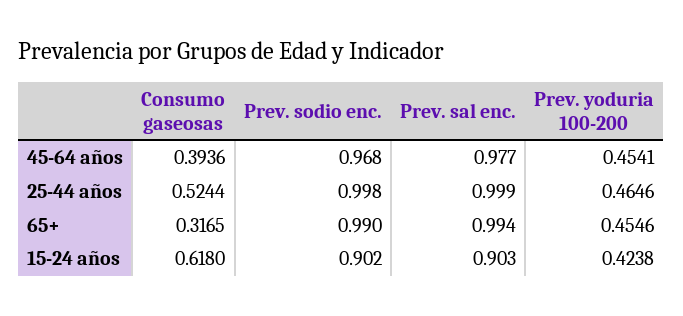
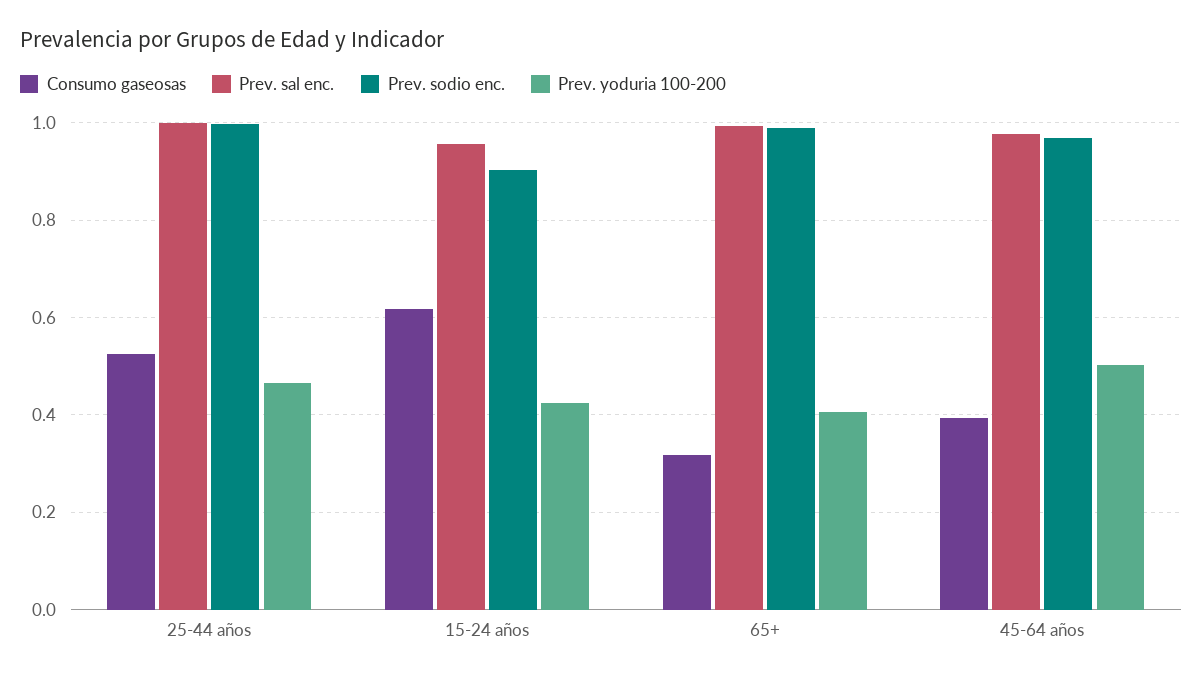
Prev. yoduria 100-200, 45-64 años: 0.4541 -> 0.5
Prev. yoduria 100-200, 65+: 0.4546 -> 0.4
Prev. sal enc., 15-24 años: 0.903 -> 0.96

